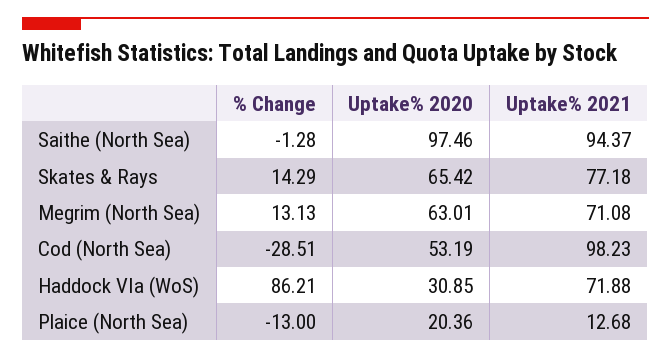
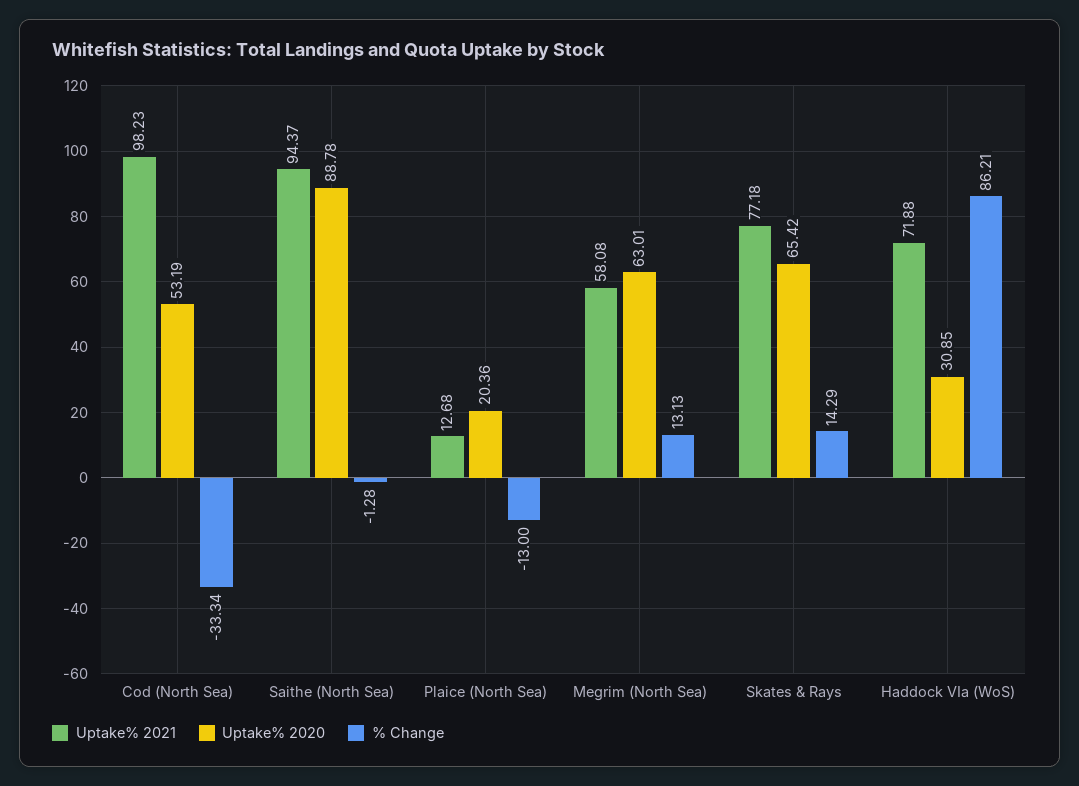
Uptake% 2020, Saithe (North Sea): 97.46 -> 88.78
Uptake% 2021, Megrim (North Sea): 71.08 -> 58.08
% Change, Cod (North Sea): -28.51 -> -33.34

